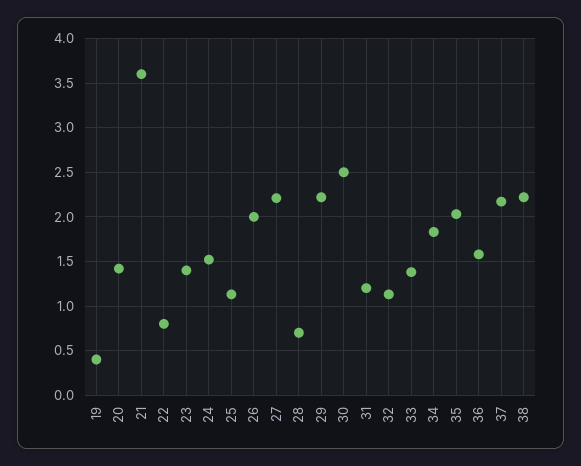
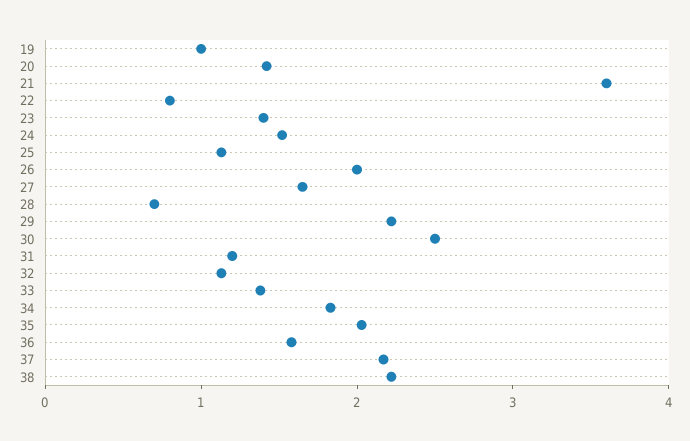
19: 0.4 -> 1
27: 2.2 -> 1.6

